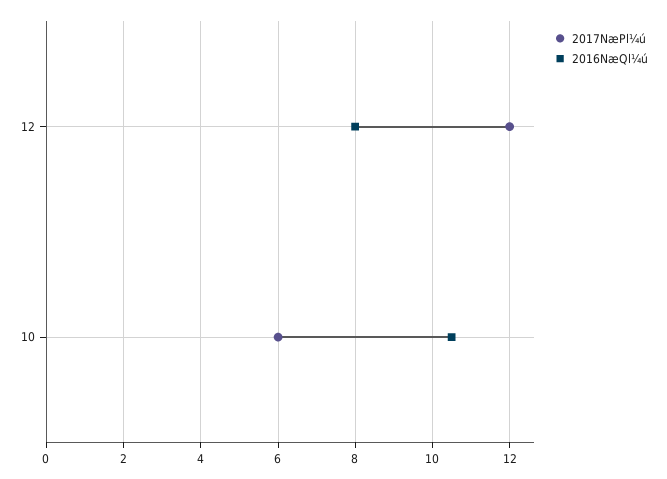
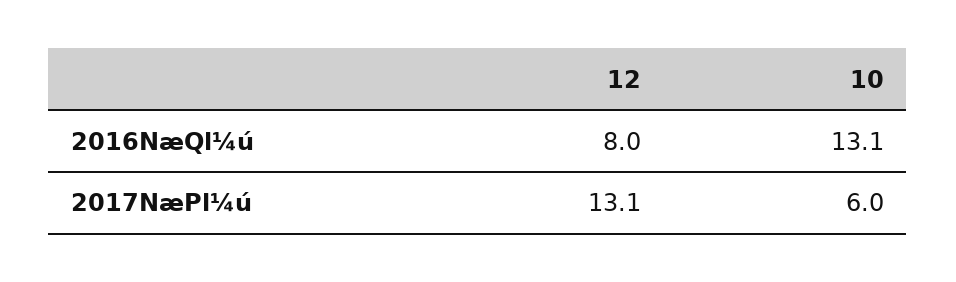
2017NæPl¼ú, 12: 12 -> 13.1
2016NæQl¼ú, 10: 10.5 -> 13.1

